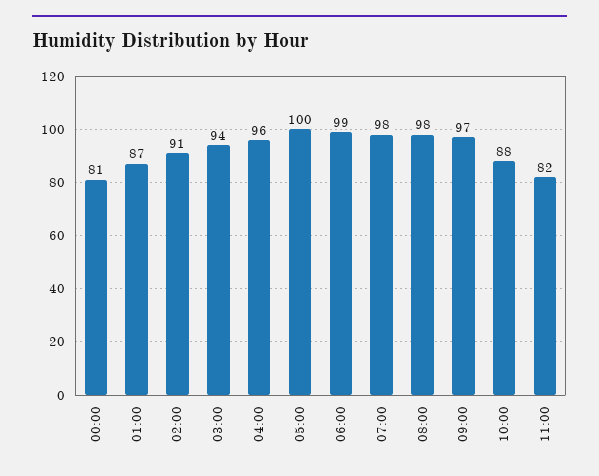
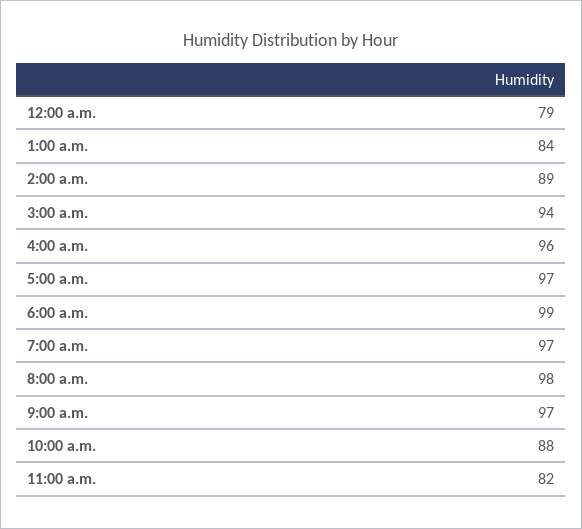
00:00: 81 -> 79
01:00: 87 -> 84
02:00: 91 -> 89
05:00: 100 -> 97
07:00: 98 -> 97

